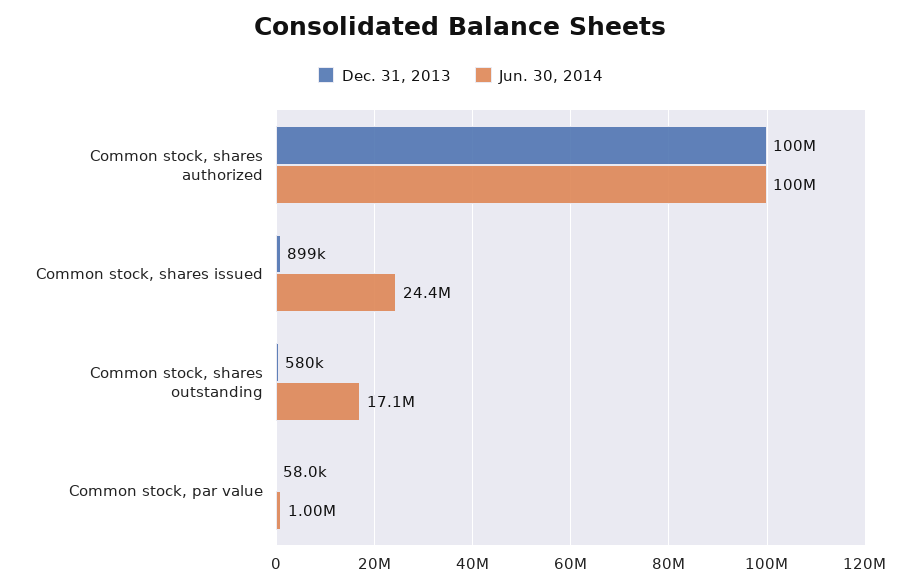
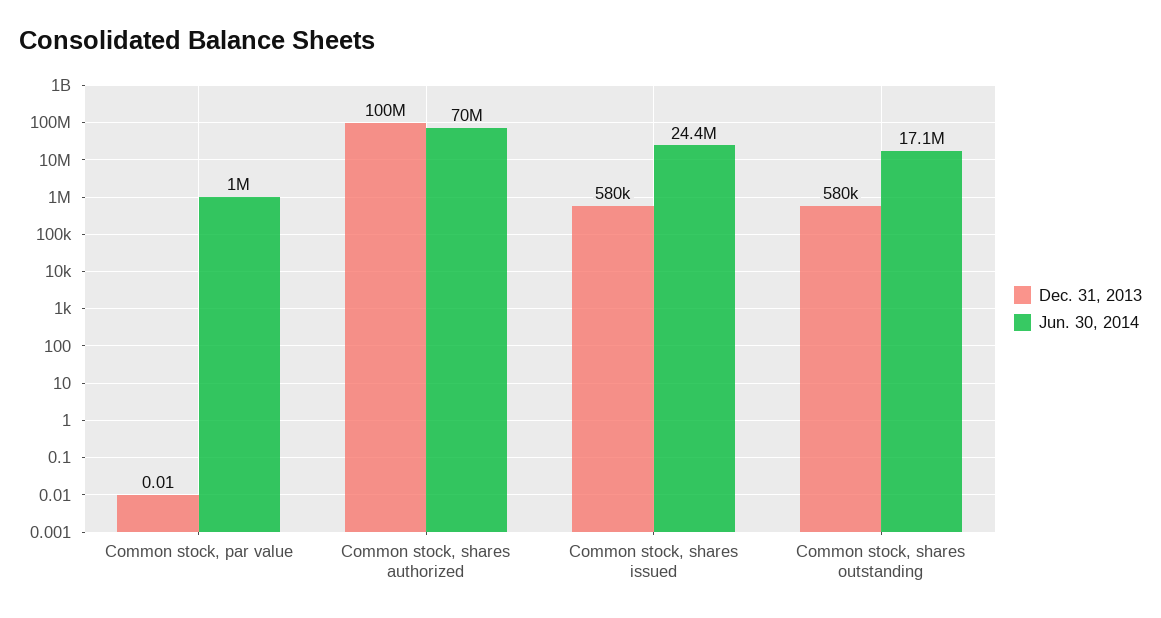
Jun. 30, 2014, Common stock, shares authorized: 100000000 -> 70000000
Dec. 31, 2013, Common stock, shares issued: 899000 -> 580000
Dec. 31, 2013, Common stock, par value: 58000 -> 0.01

